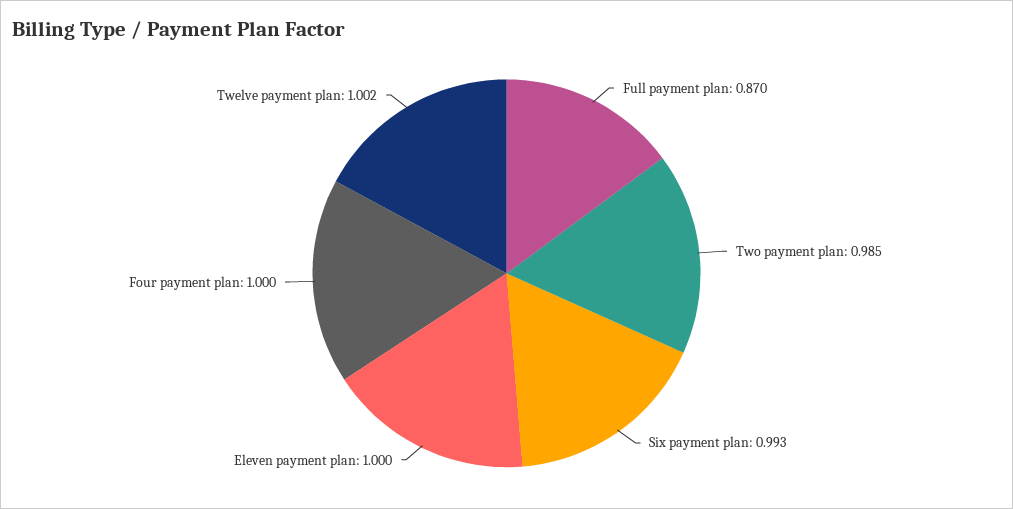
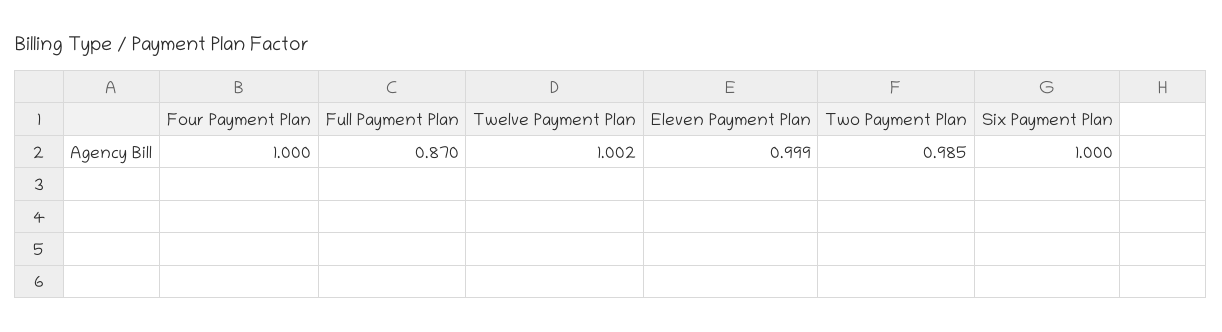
Six payment plan: 0.993 -> 1
Eleven payment plan: 1 -> 0.999

